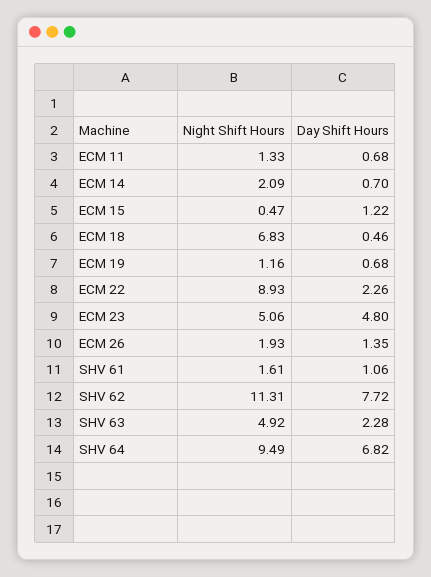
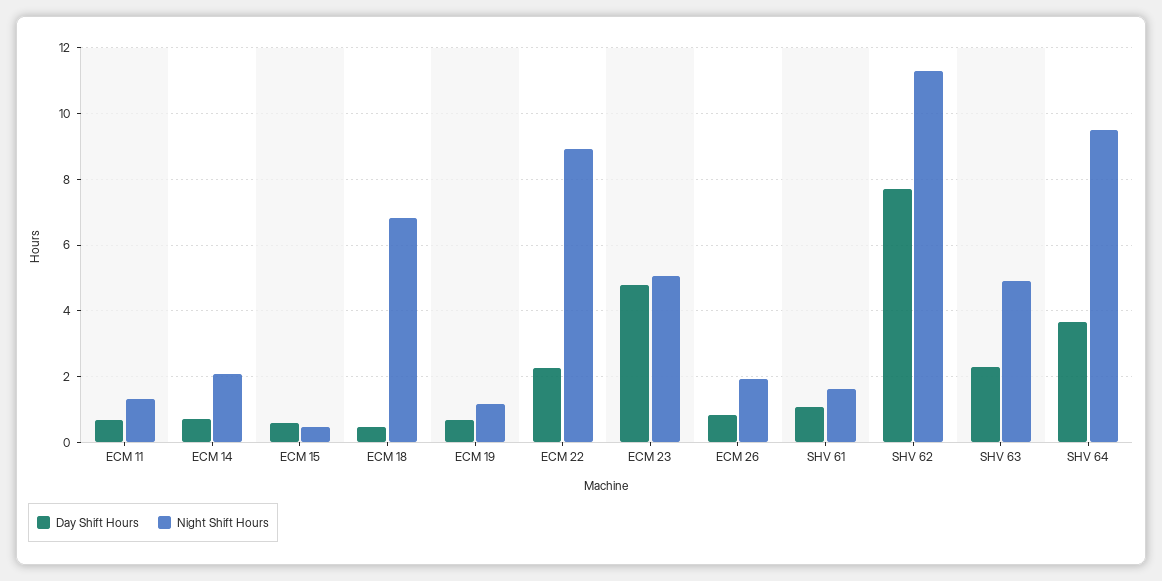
Day Shift Hours, ECM 15: 1.22 -> 0.6
Day Shift Hours, ECM 26: 1.35 -> 0.8
Day Shift Hours, SHV 64: 6.82 -> 3.6

